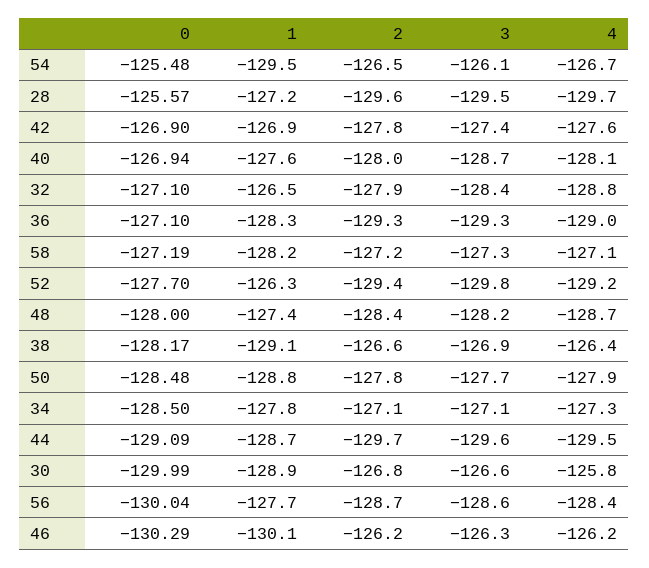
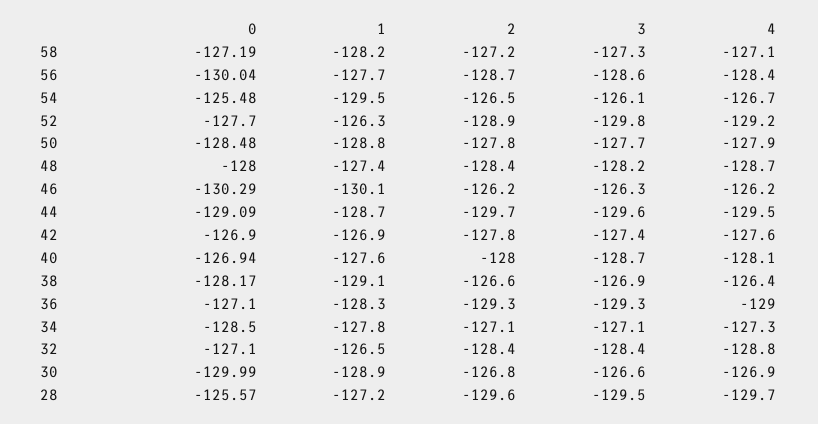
2, 32: -127.9 -> -128.4
2, 52: -129.4 -> -128.9
4, 30: -125.8 -> -126.9

